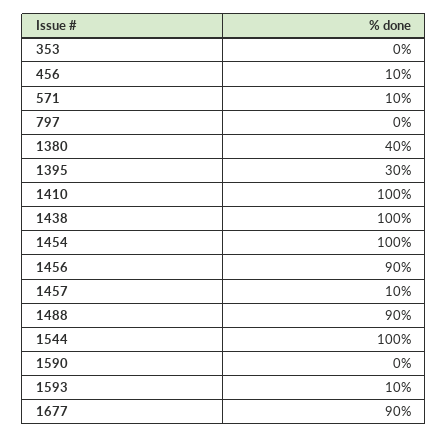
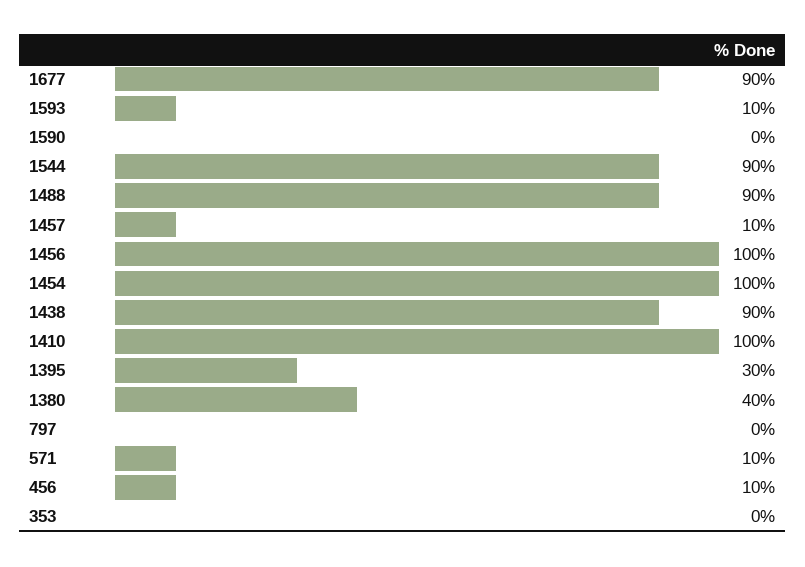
1438: 100 -> 90
1456: 90 -> 100
1544: 100 -> 90

